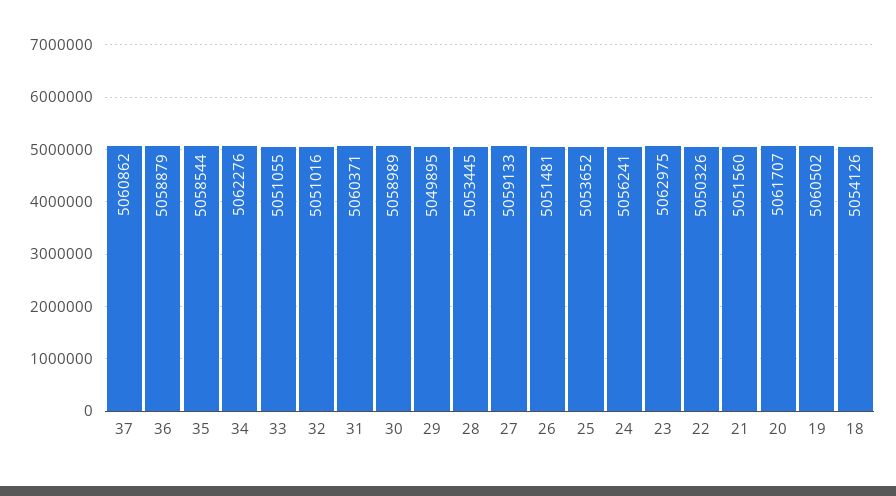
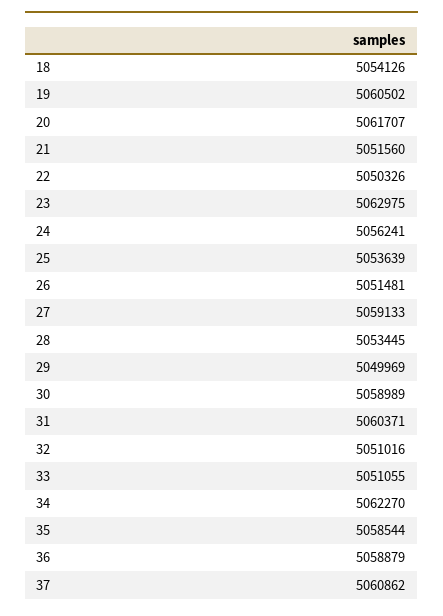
34: 5062276 -> 5062270
29: 5049895 -> 5049969
25: 5053652 -> 5053639

